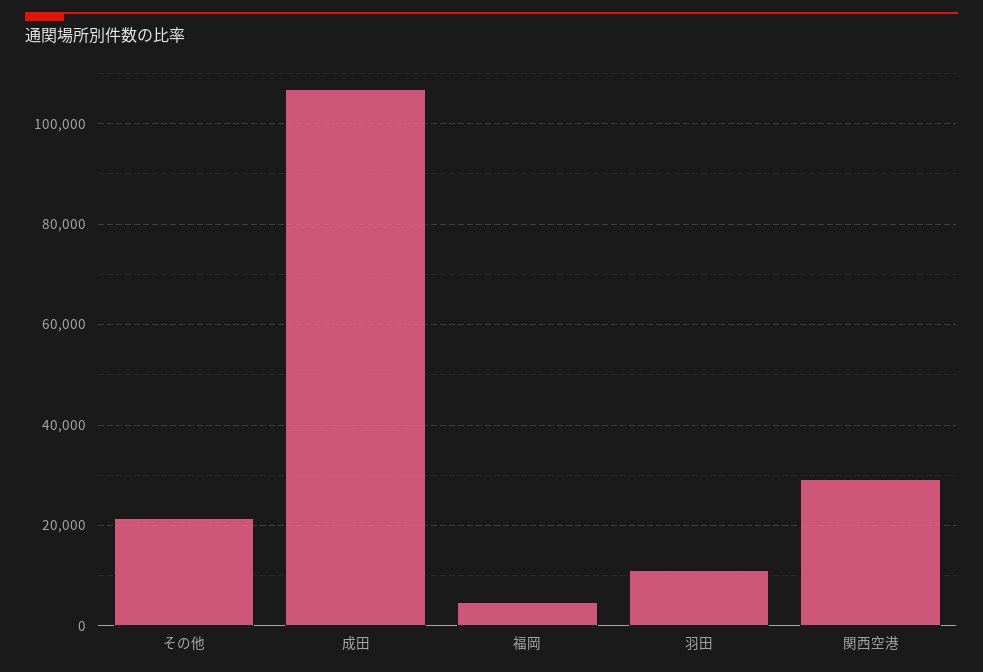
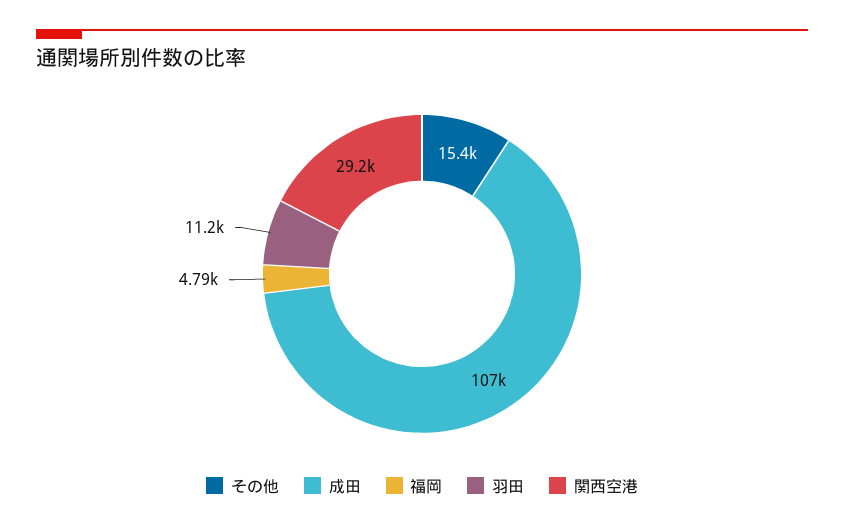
その他: 22000 -> 15400

